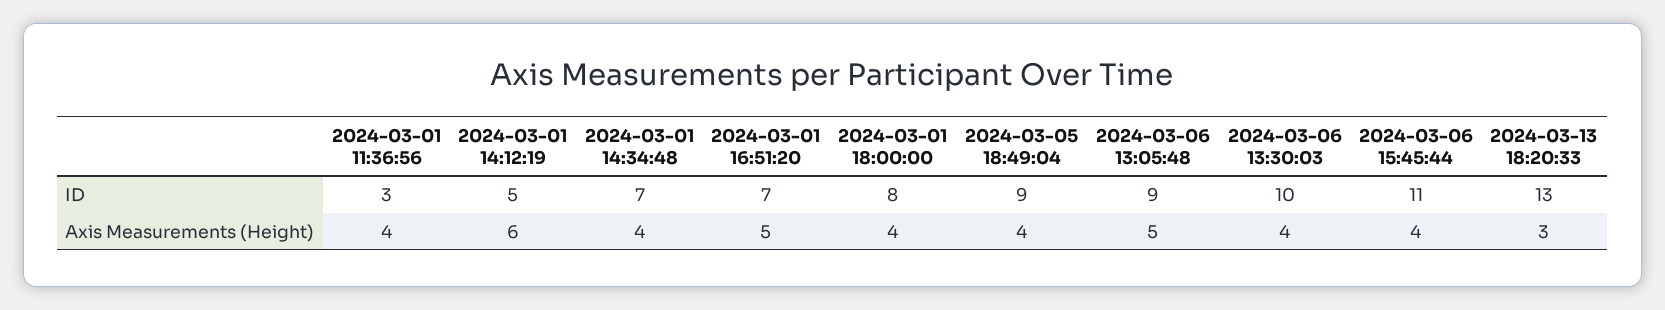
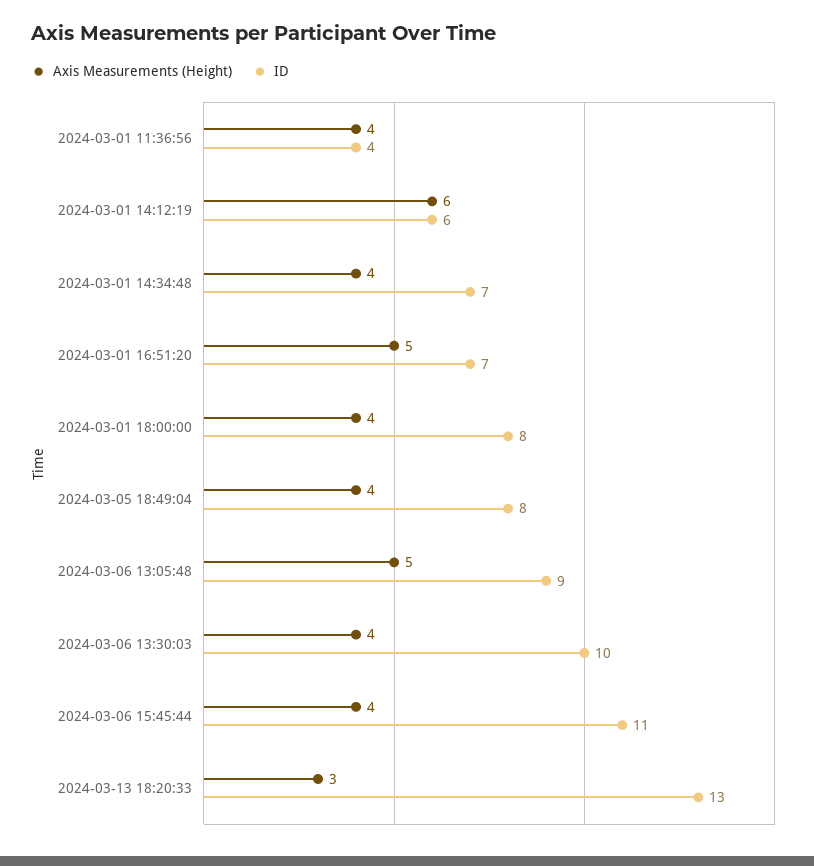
ID, 2024-03-01 11:36:56: 3 -> 4
ID, 2024-03-01 14:12:19: 5 -> 6
ID, 2024-03-05 18:49:04: 9 -> 8

